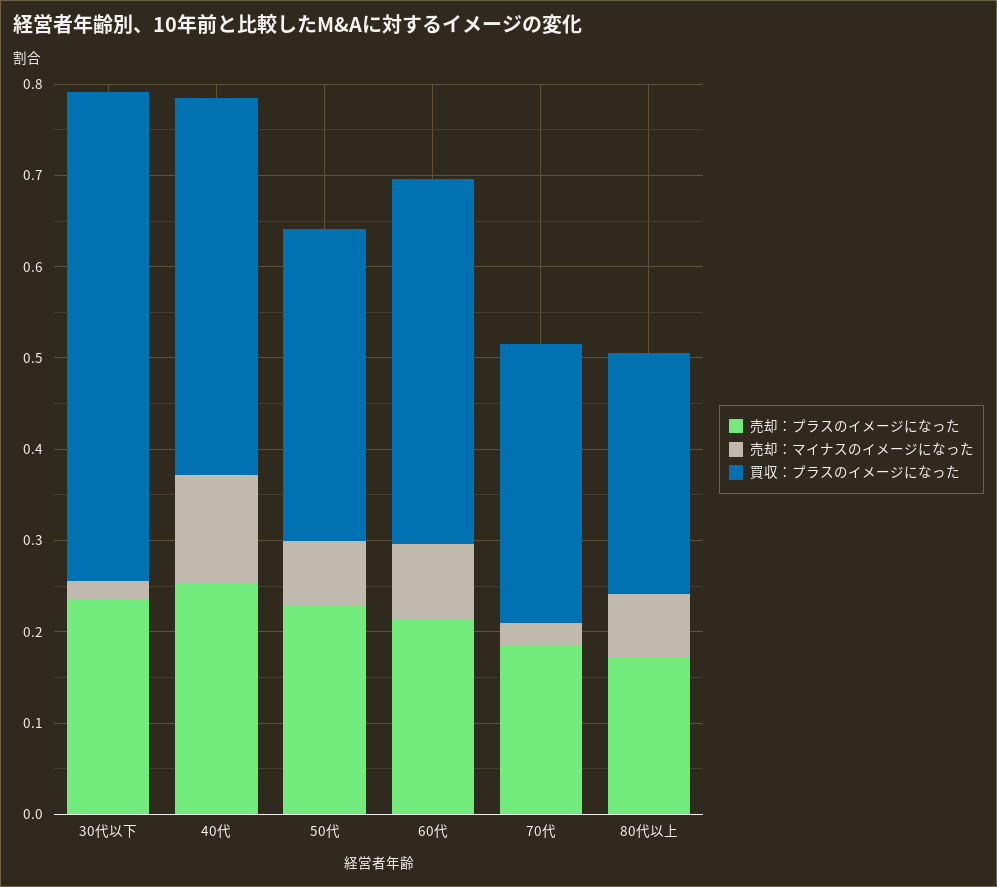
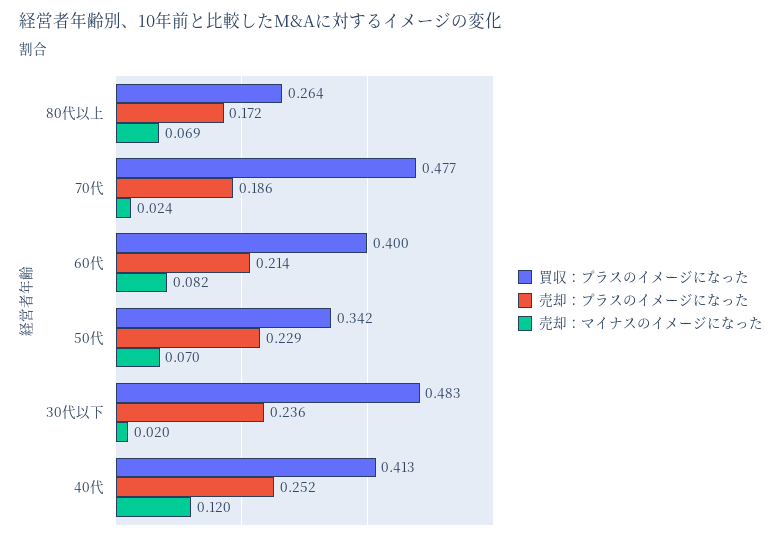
買収：プラスのイメージになった, 30代以下: 0.54 -> 0.483
買収：プラスのイメージになった, 70代: 0.3 -> 0.477

